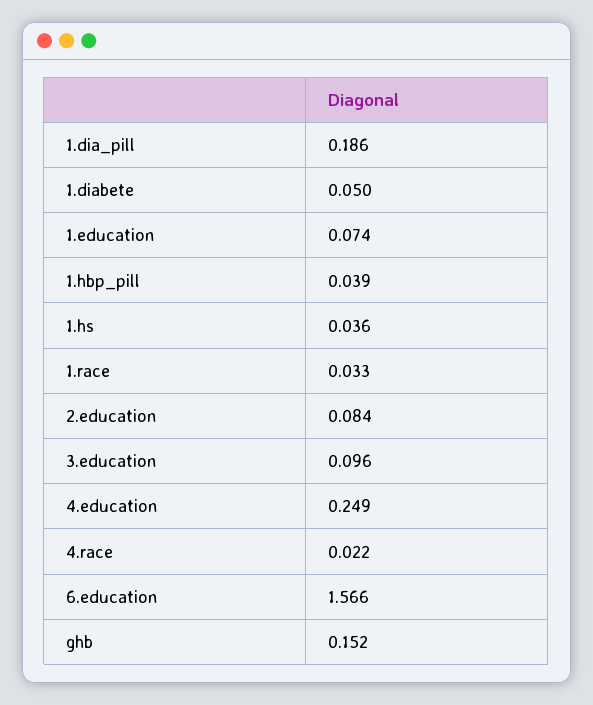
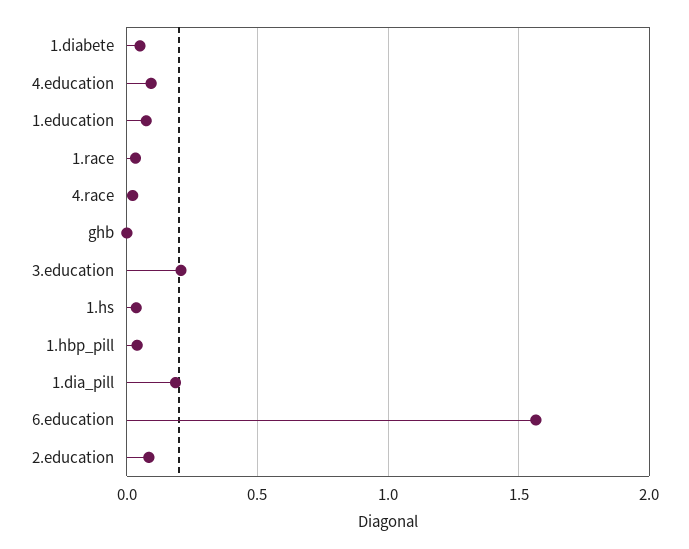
3.education: 0.096 -> 0.2
4.education: 0.249 -> 0.1
ghb: 0.152 -> 0

